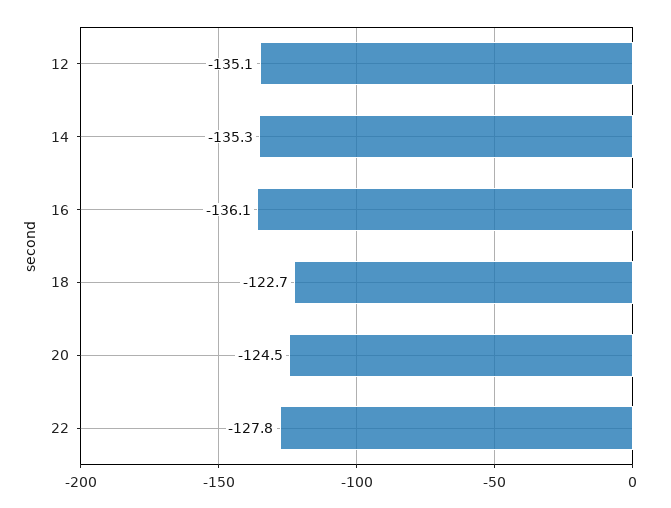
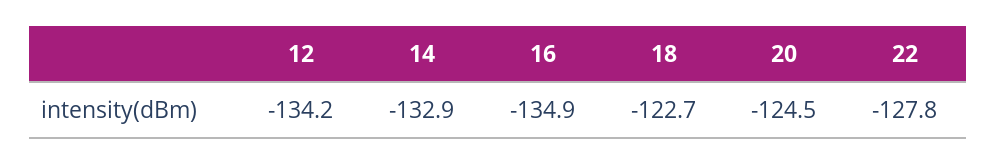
12: -135.1 -> -134.2
14: -135.3 -> -132.9
16: -136.1 -> -134.9

